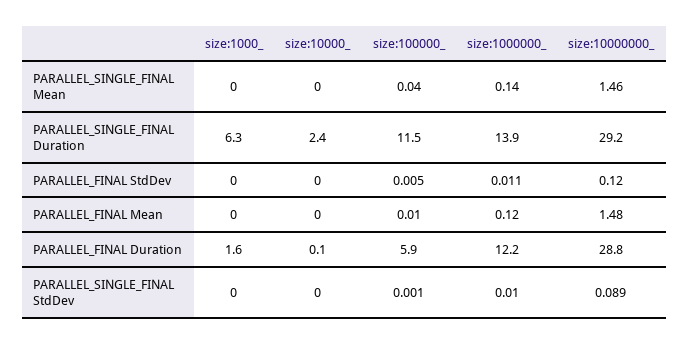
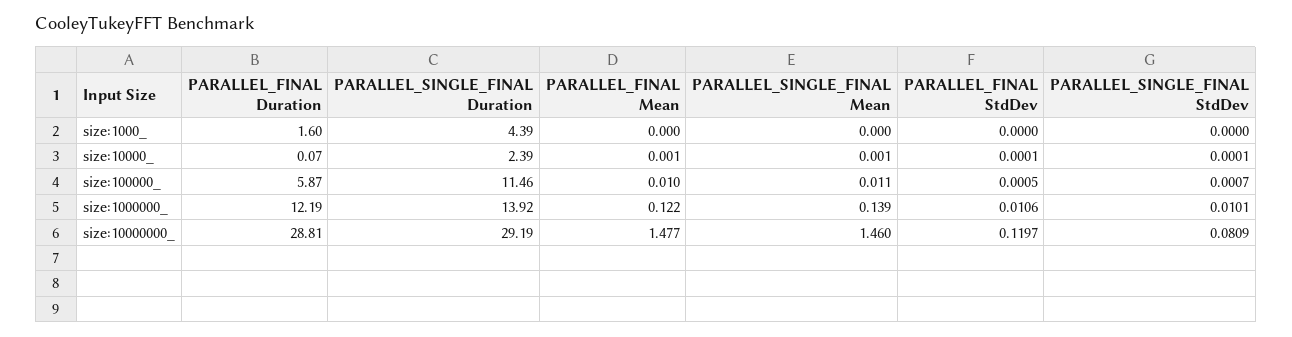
size:100000_, PARALLEL_SINGLE_FINAL Mean: 0.04 -> 0.011
size:1000_, PARALLEL_SINGLE_FINAL Duration: 6.3 -> 4.39
size:100000_, PARALLEL_FINAL StdDev: 0.005 -> 0.0005
size:10000000_, PARALLEL_SINGLE_FINAL StdDev: 0.089 -> 0.0809

